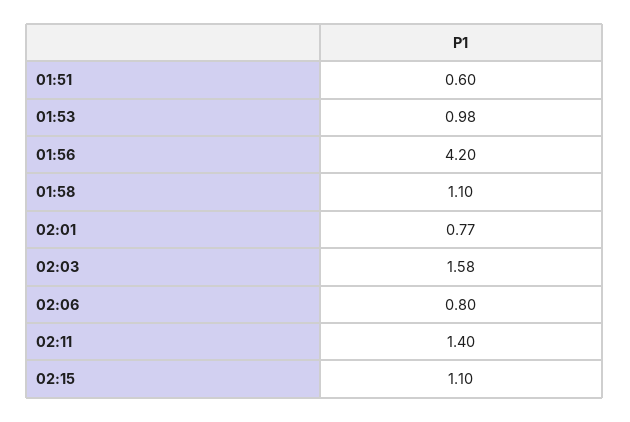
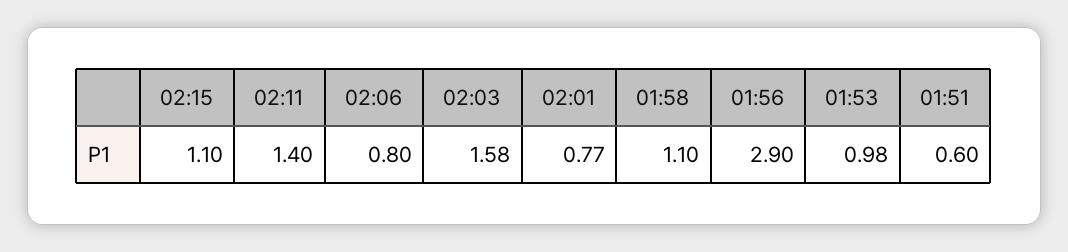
01:56: 4.2 -> 2.9

